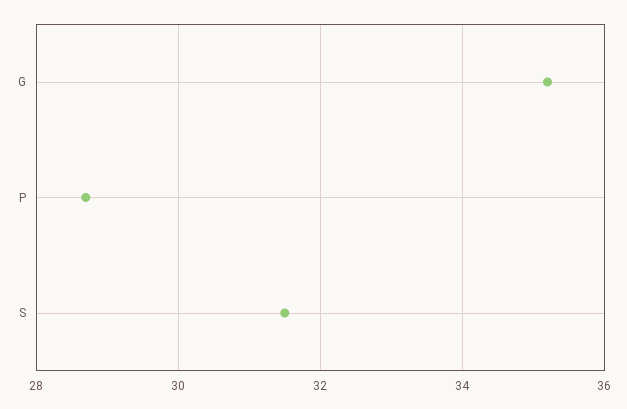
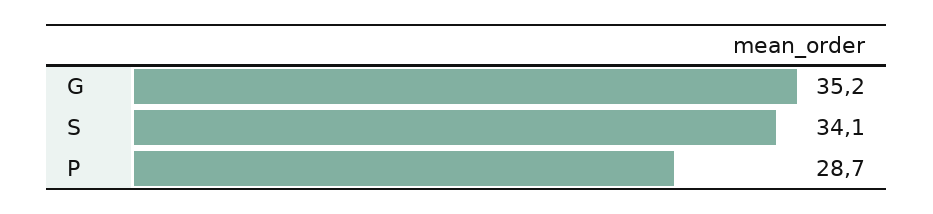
S: 31.5 -> 34.1

